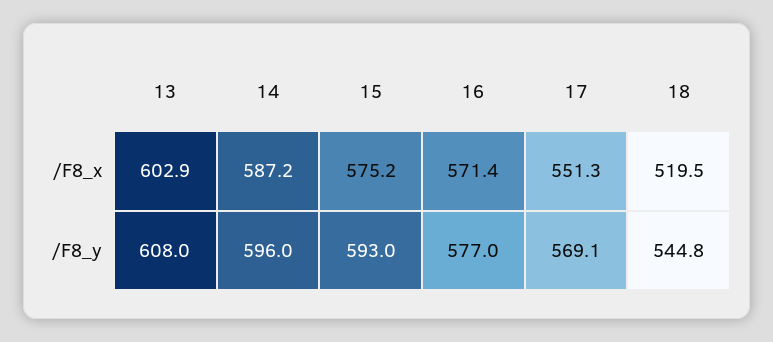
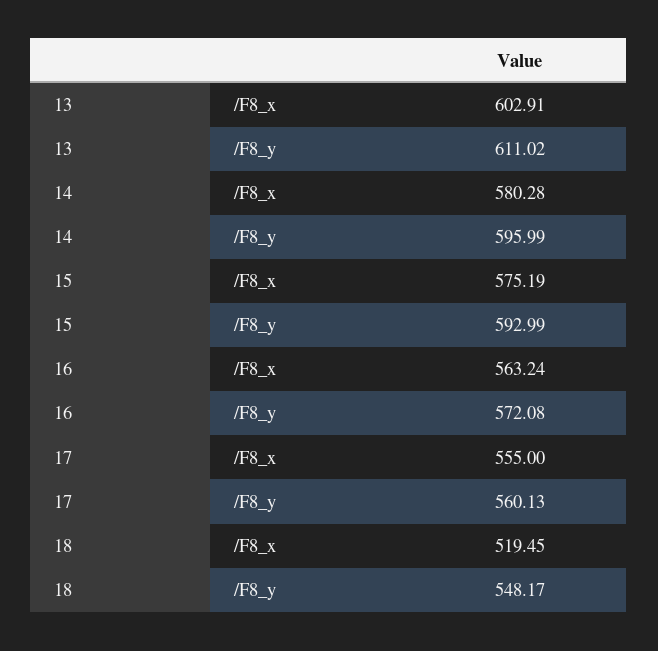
14, /F8_x: 587.2 -> 580.28
16, /F8_x: 571.4 -> 563.24
17, /F8_x: 551.3 -> 555
13, /F8_y: 608 -> 611.02
16, /F8_y: 577 -> 572.08
17, /F8_y: 569.1 -> 560.13
18, /F8_y: 544.8 -> 548.17

